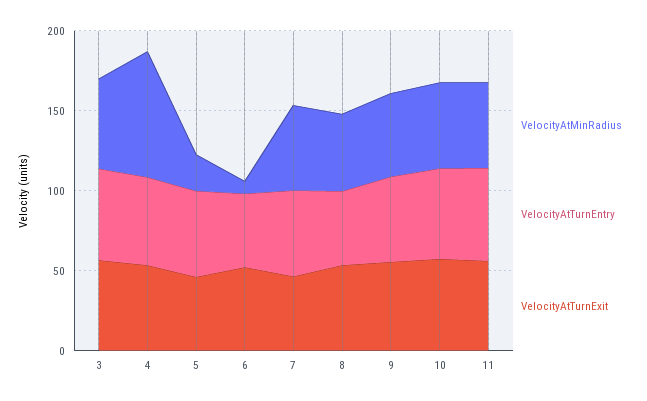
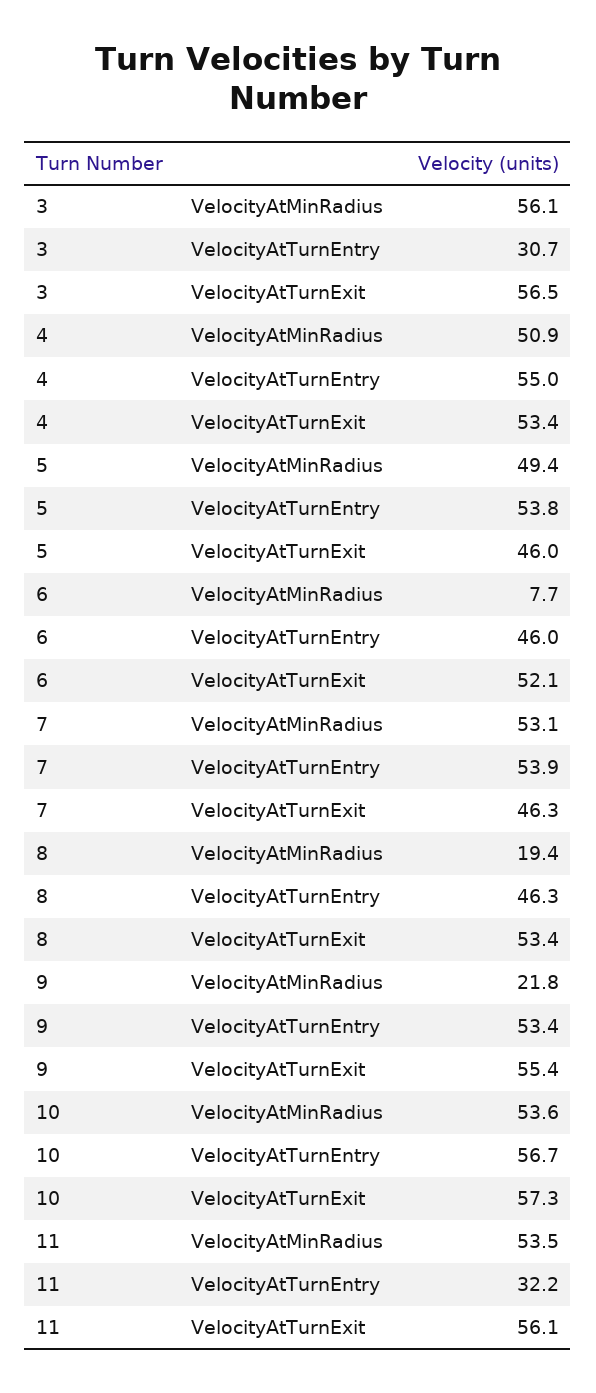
VelocityAtTurnEntry, 3: 60 -> 30.7
VelocityAtMinRadius, 4: 80 -> 50.9
VelocityAtMinRadius, 5: 20 -> 49.4
VelocityAtMinRadius, 8: 50 -> 19.4
VelocityAtMinRadius, 9: 50 -> 21.8
VelocityAtTurnEntry, 11: 60 -> 32.2

